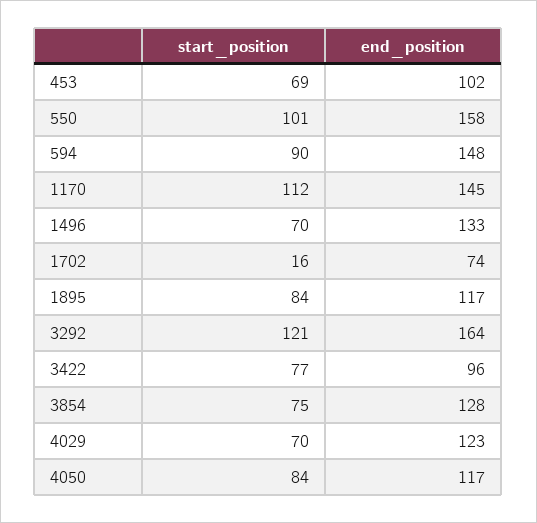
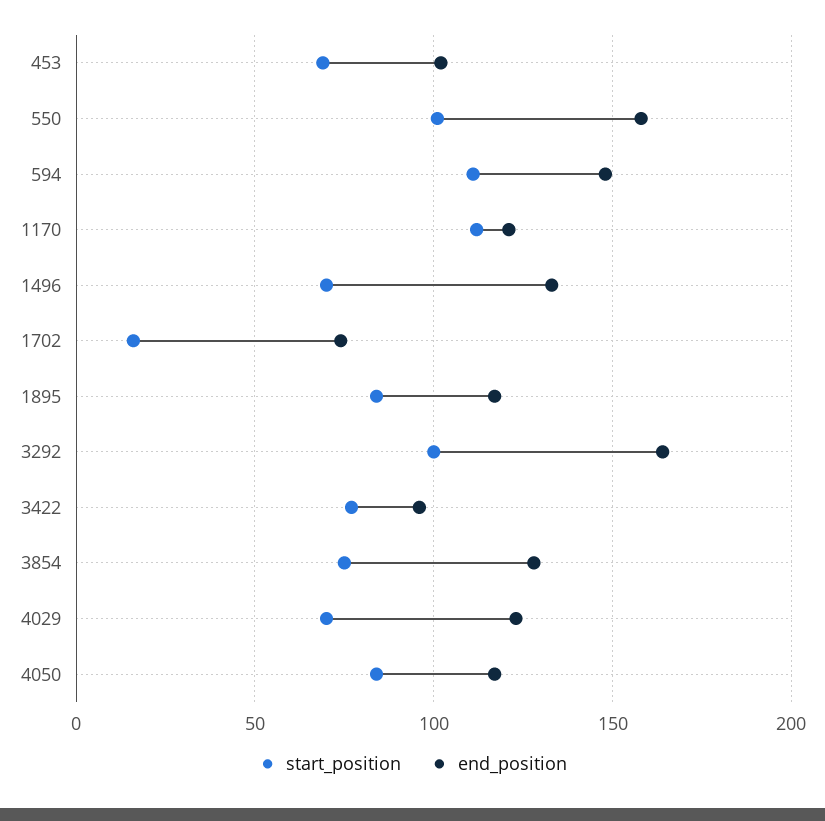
start_position, 594: 90 -> 110
end_position, 1170: 145 -> 120
start_position, 3292: 121 -> 100

